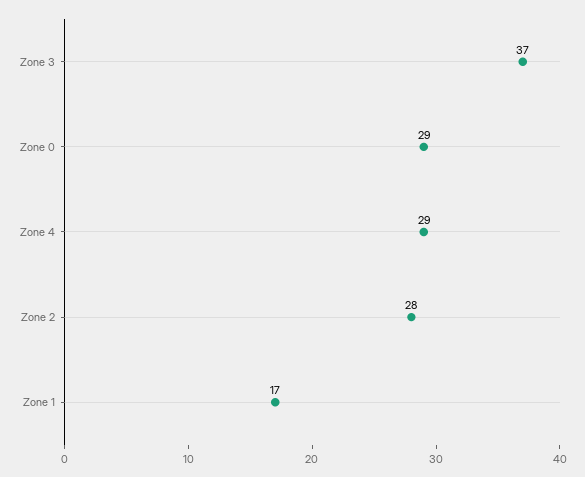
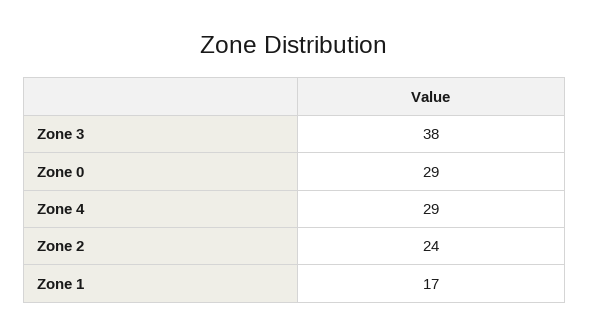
Zone 3: 37 -> 38
Zone 2: 28 -> 24

